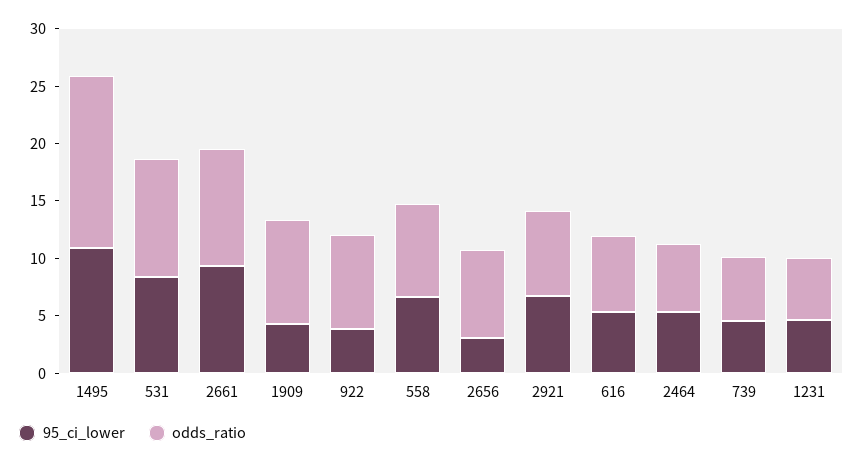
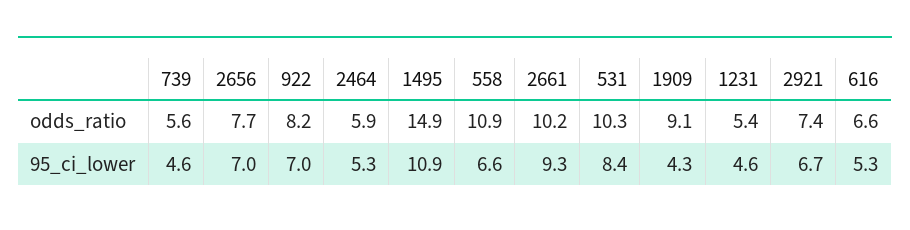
95_ci_lower, 922: 4 -> 7
odds_ratio, 558: 8 -> 10.9
95_ci_lower, 2656: 3 -> 7

